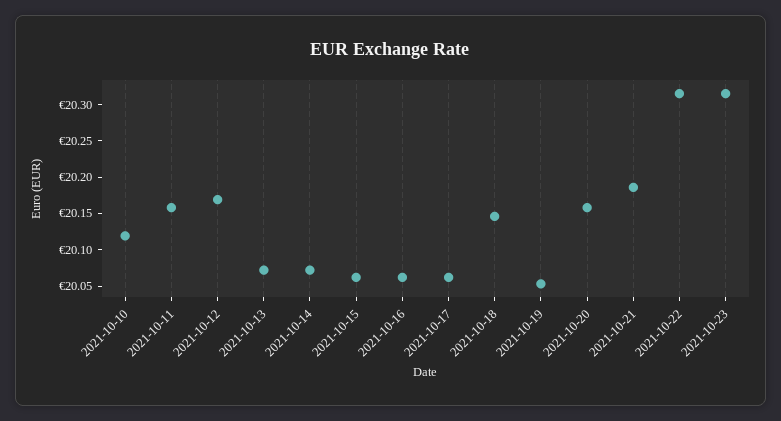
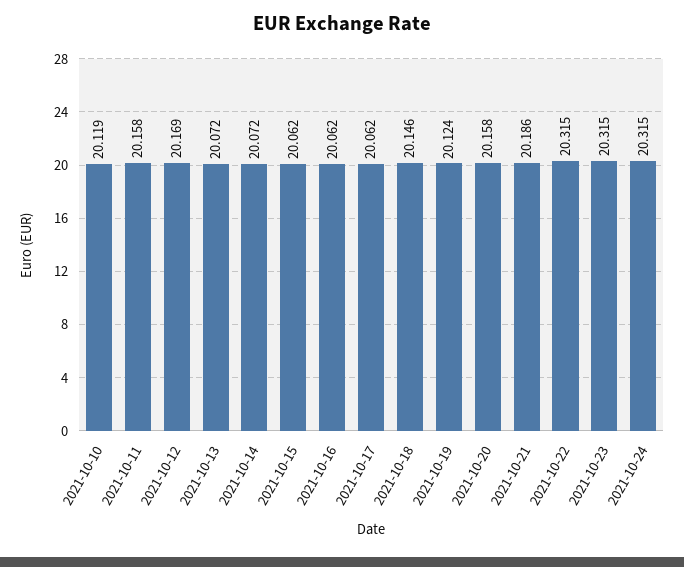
2021-10-19: 20.05 -> 20.124
2021-10-24: none -> 20.315

